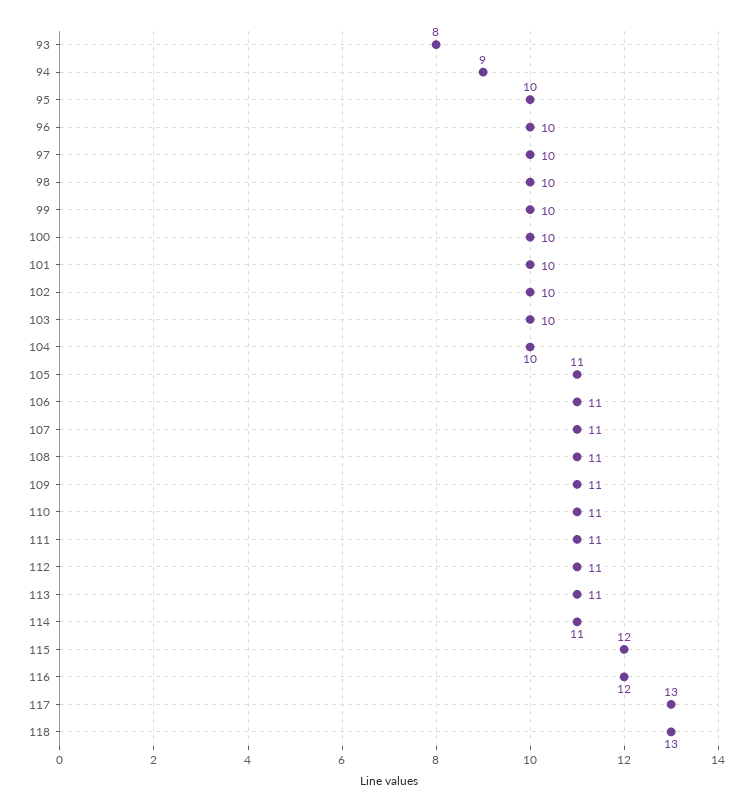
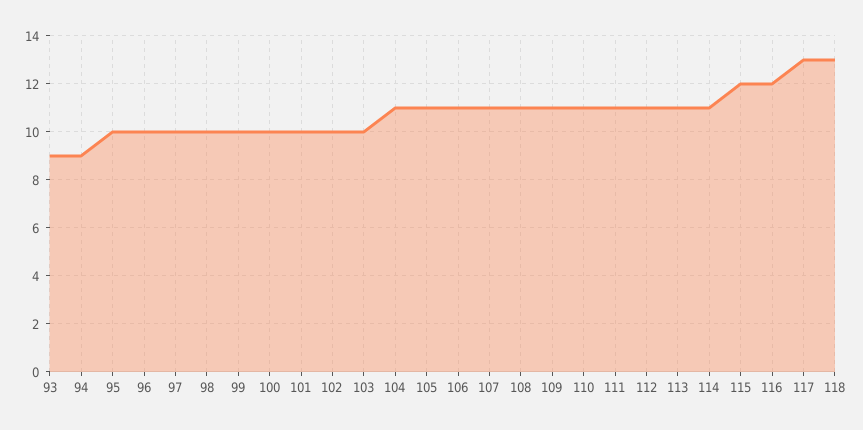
93: 8 -> 9
104: 10 -> 11

